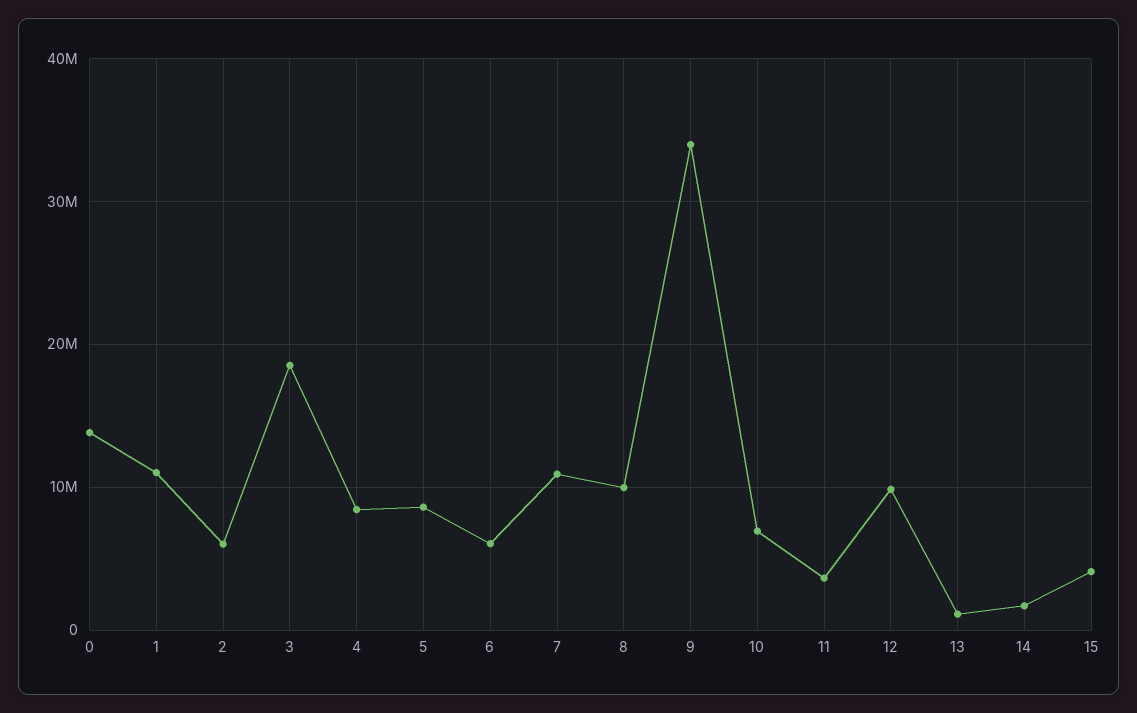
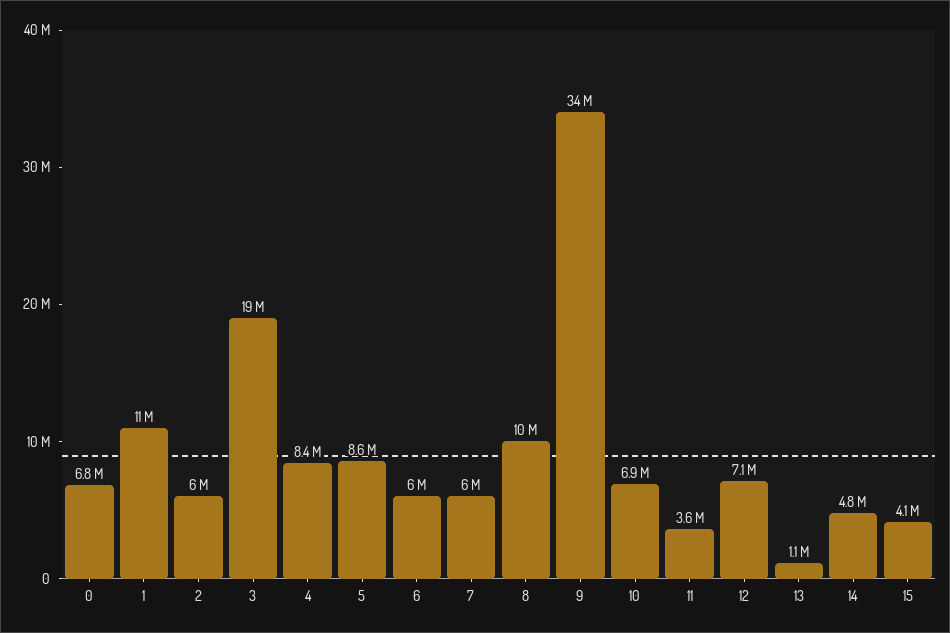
0: 14000000 -> 6800000
7: 11000000 -> 6000000
12: 10000000 -> 7100000
14: 2000000 -> 4800000

